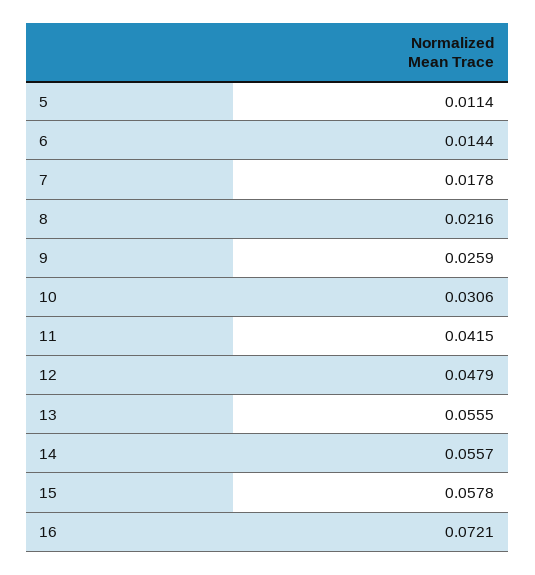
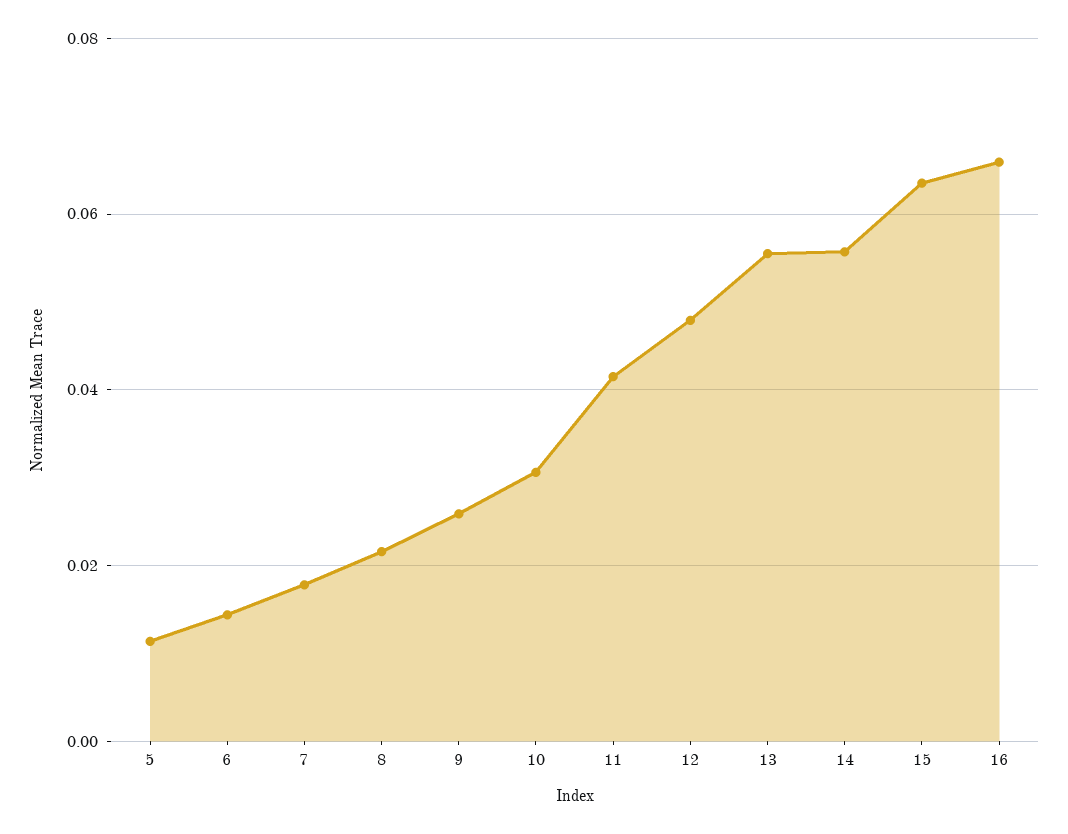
15: 0.0578 -> 0.064
16: 0.0721 -> 0.066

